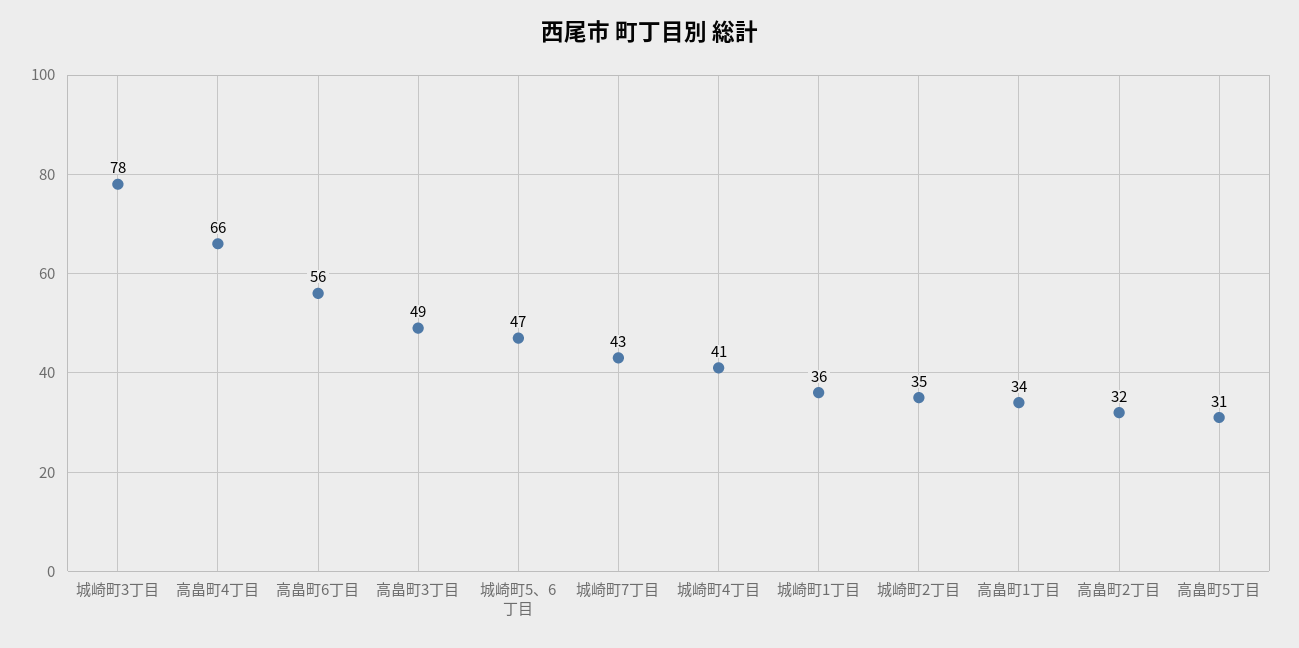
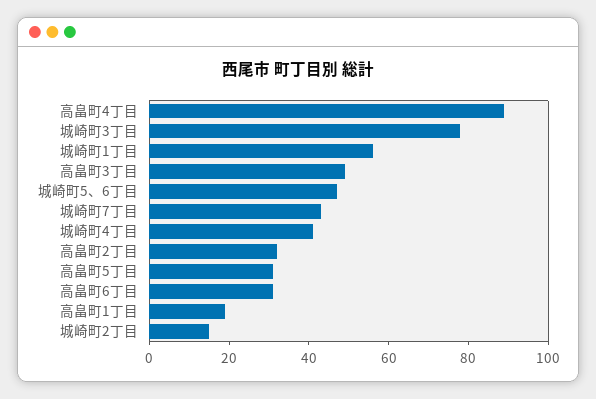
高畠町4丁目: 66 -> 90
高畠町6丁目: 56 -> 30
城崎町1丁目: 36 -> 55
城崎町2丁目: 35 -> 15
高畠町1丁目: 34 -> 20

